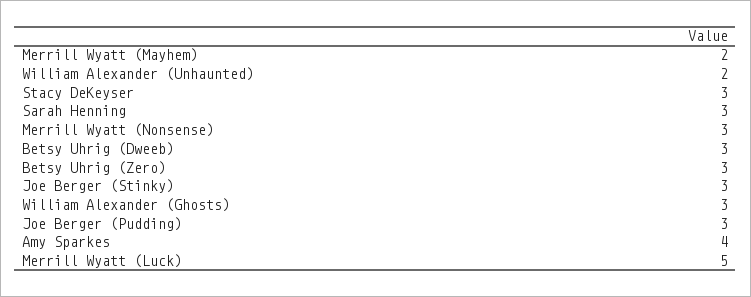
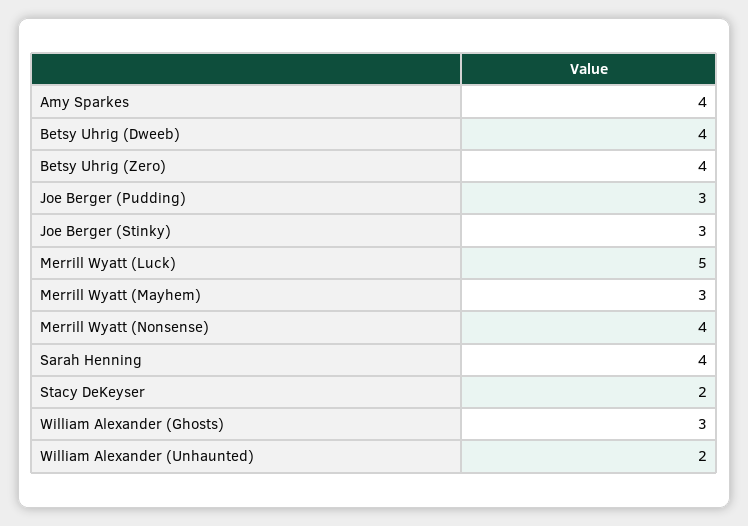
Merrill Wyatt (Mayhem): 2 -> 3
Stacy DeKeyser: 3 -> 2
Sarah Henning: 3 -> 4
Merrill Wyatt (Nonsense): 3 -> 4
Betsy Uhrig (Dweeb): 3 -> 4
Betsy Uhrig (Zero): 3 -> 4

